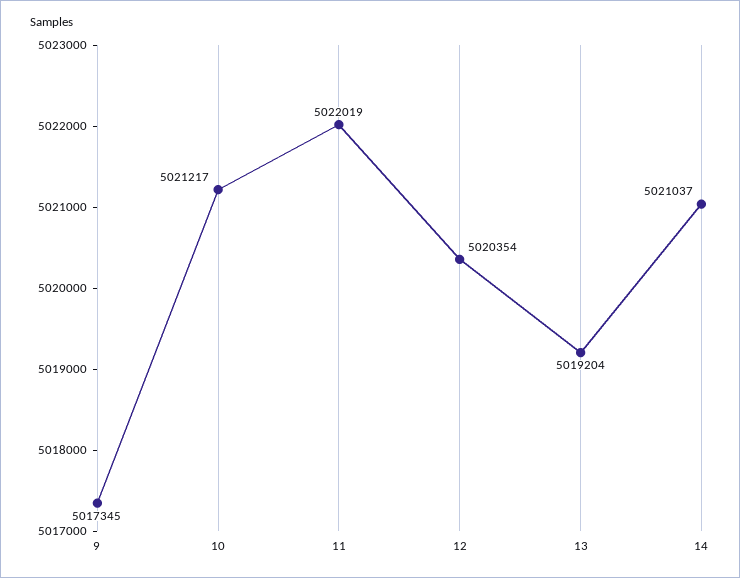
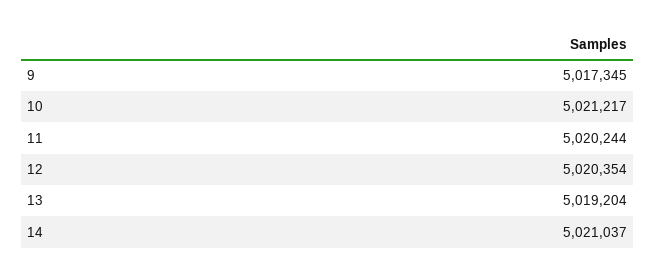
11: 5022019 -> 5020244

